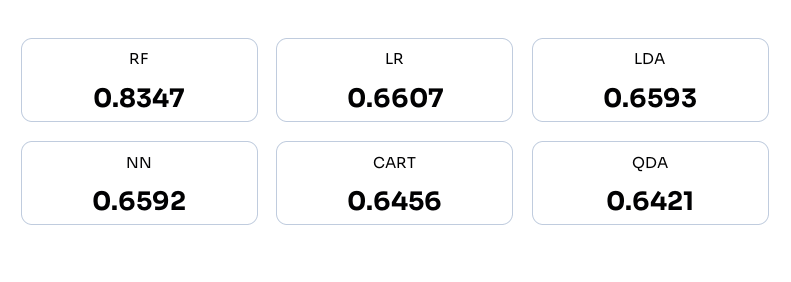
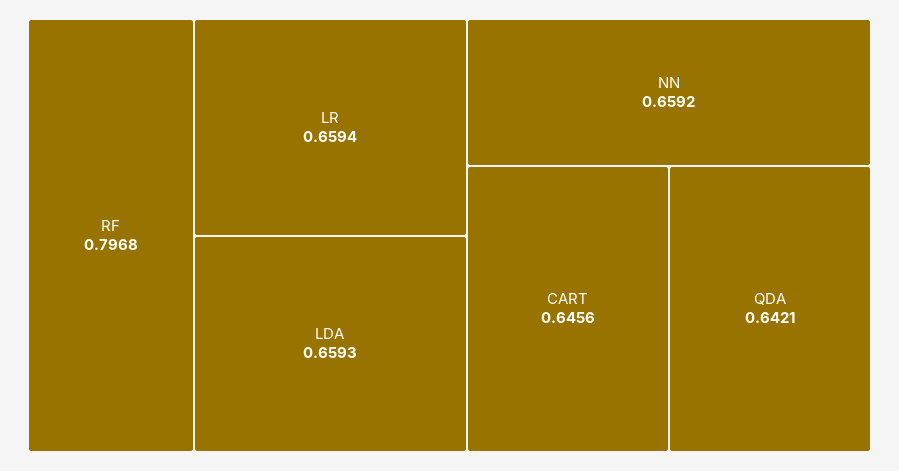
RF: 0.8347 -> 0.7968
LR: 0.6607 -> 0.6594

